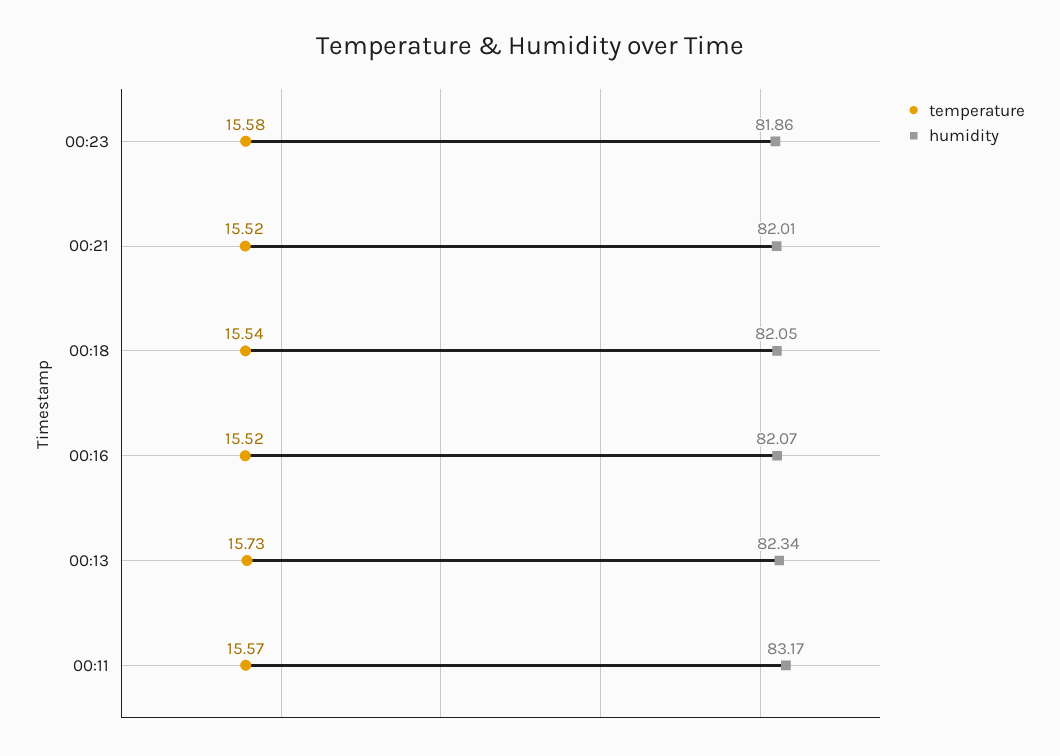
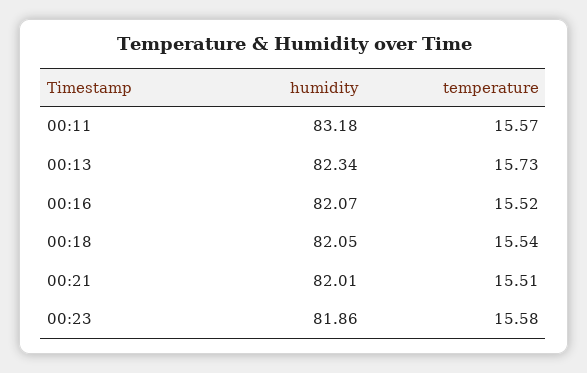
temperature, 00:21: 15.52 -> 15.51
humidity, 00:11: 83.17 -> 83.18

